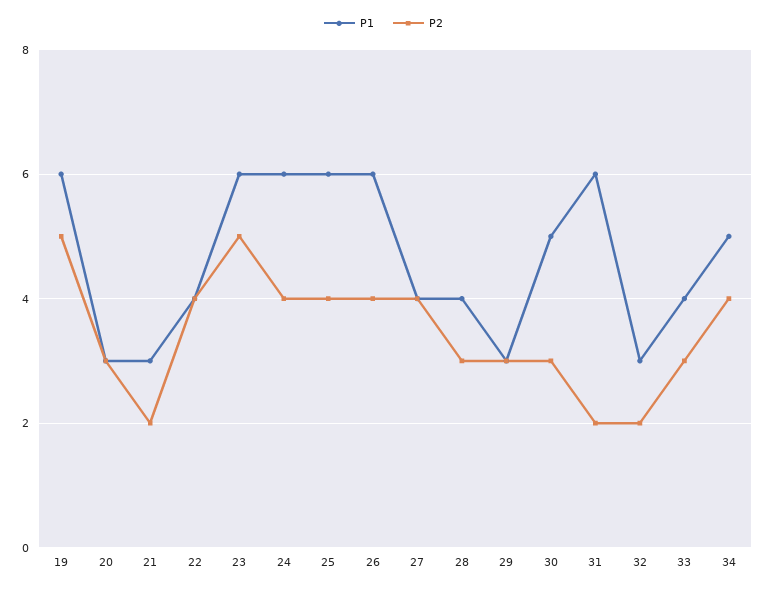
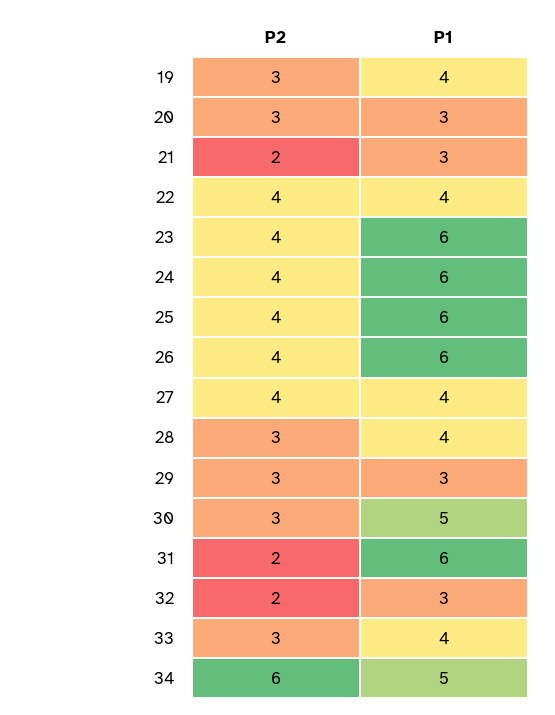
P1, 19: 6 -> 4
P2, 19: 5 -> 3
P2, 23: 5 -> 4
P2, 34: 4 -> 6

